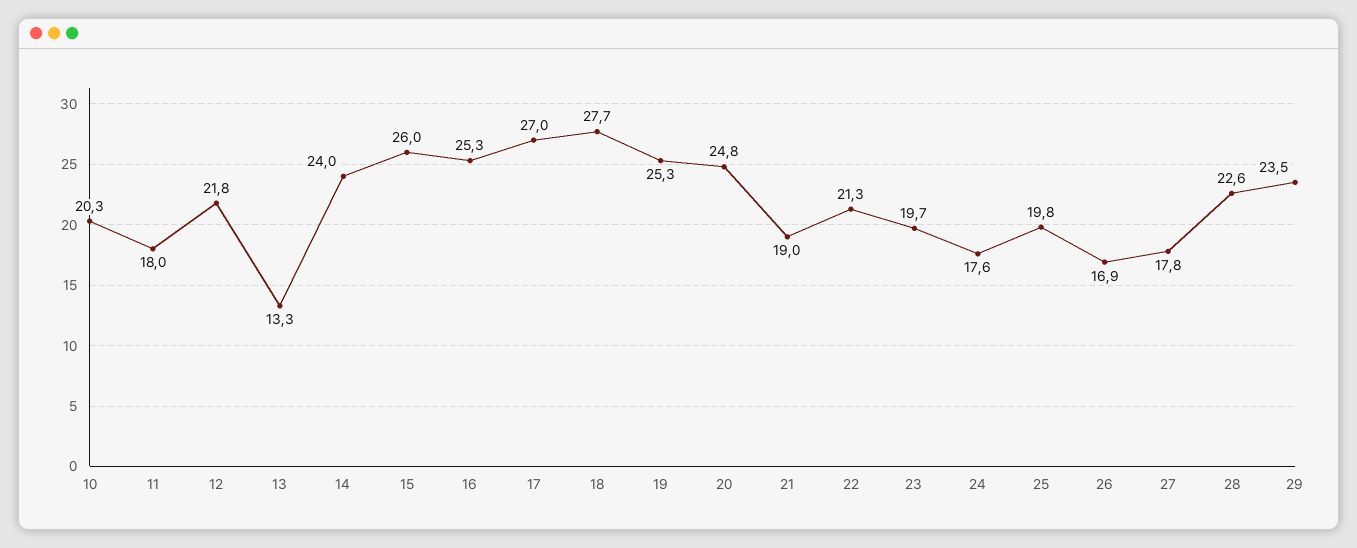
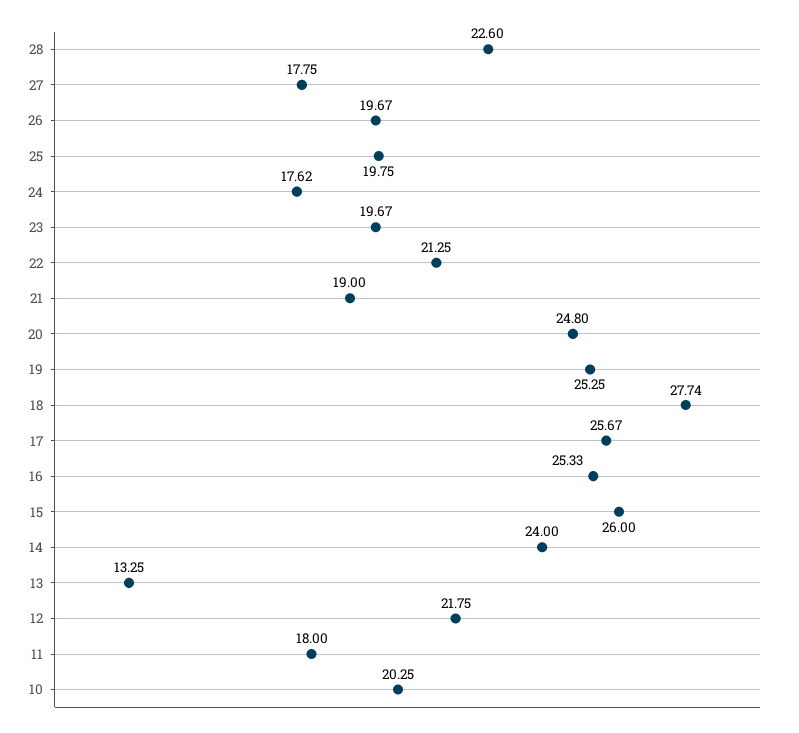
17: 27 -> 25.67
26: 16.9 -> 19.67
29: 23.5 -> none

